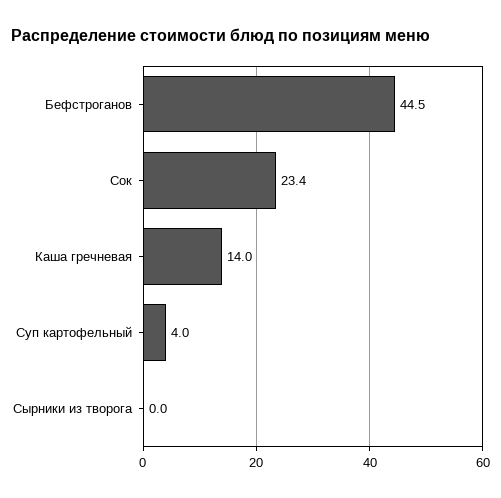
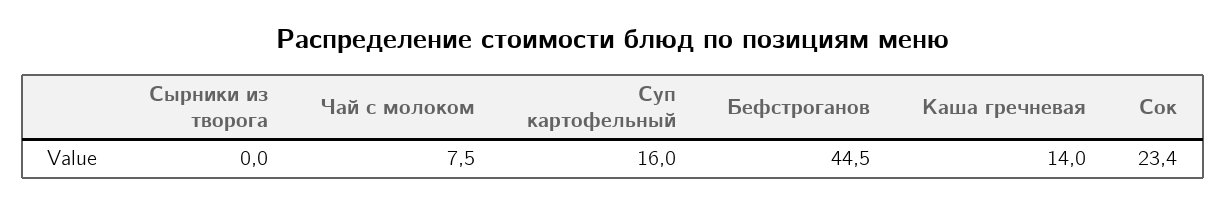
Суп картофельный: 4 -> 16
Чай с молоком: none -> 7.5

